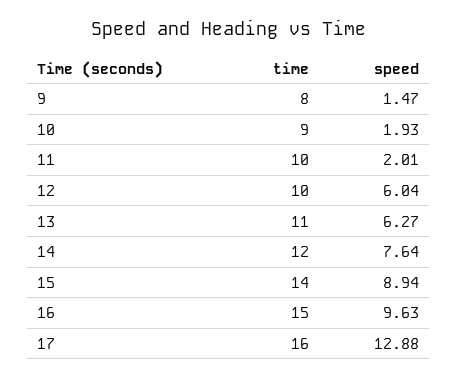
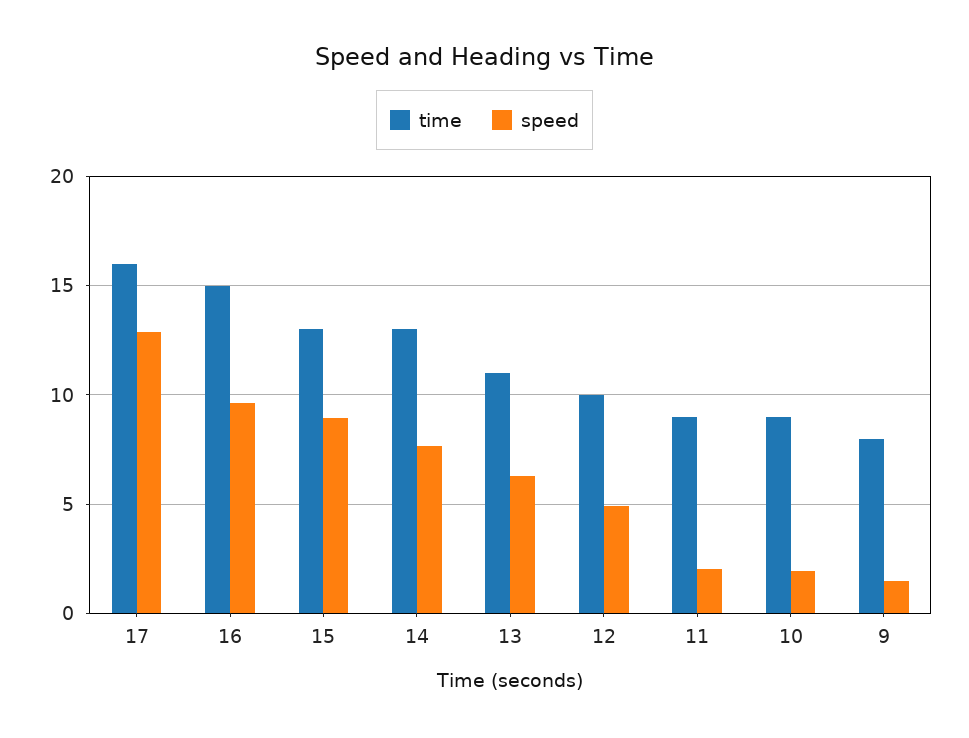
time, 11: 10 -> 9
speed, 12: 6.04 -> 5
time, 14: 12 -> 13
time, 15: 14 -> 13

